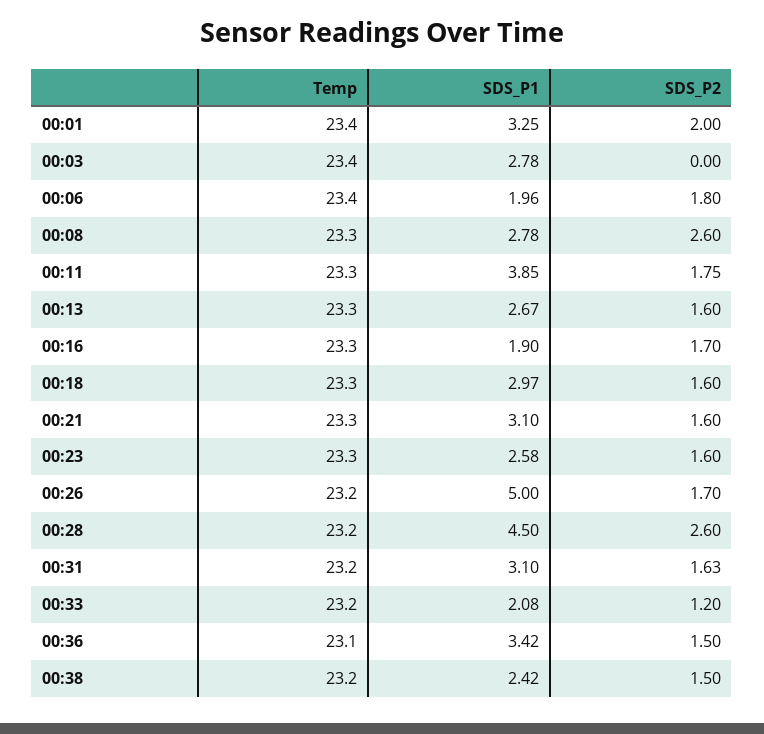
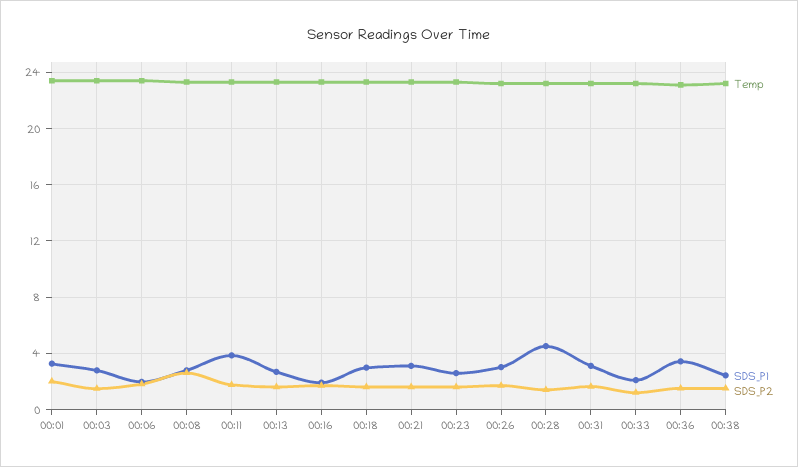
SDS_P2, 00:03: 0 -> 1.5
SDS_P1, 00:26: 5 -> 3
SDS_P2, 00:28: 2.6 -> 1.5

